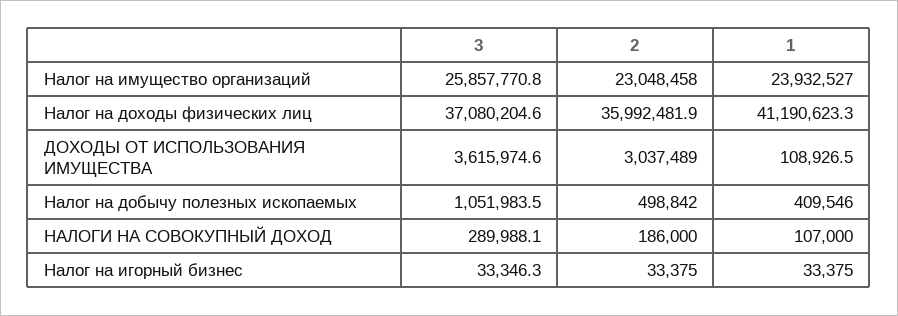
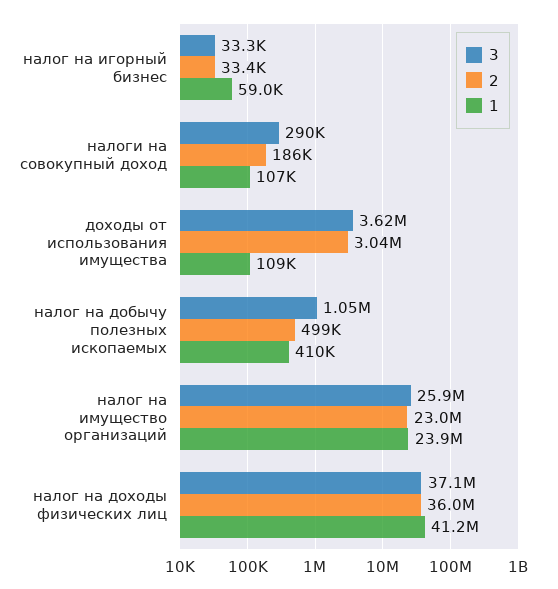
1, Налог на игорный бизнес: 33375 -> 59000

